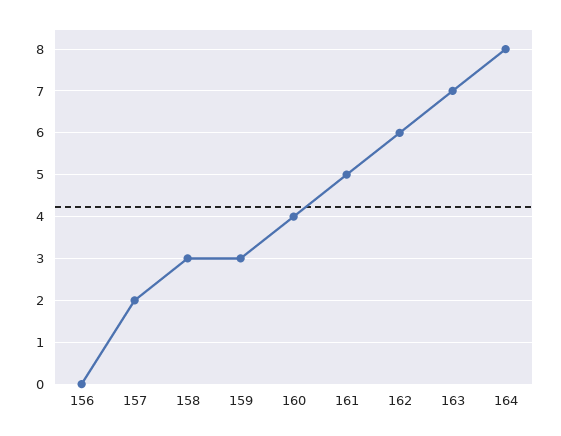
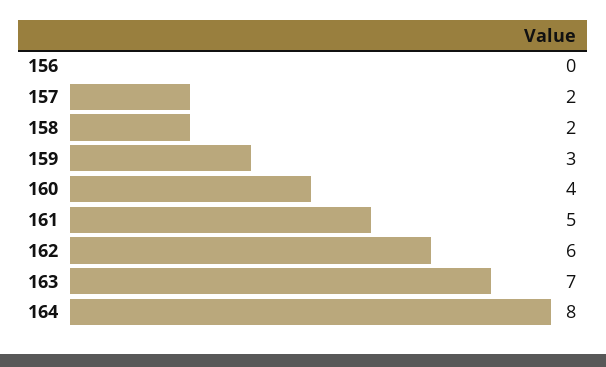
158: 3 -> 2

